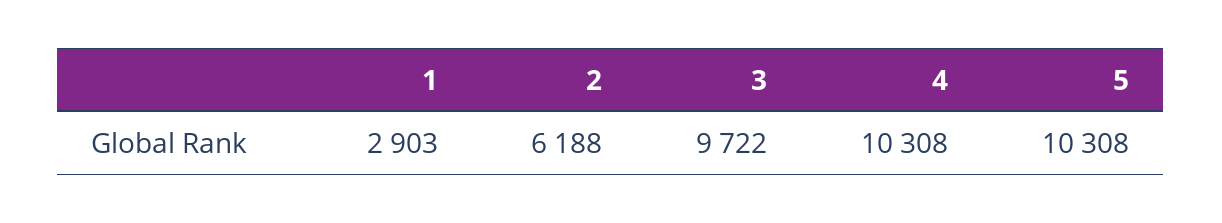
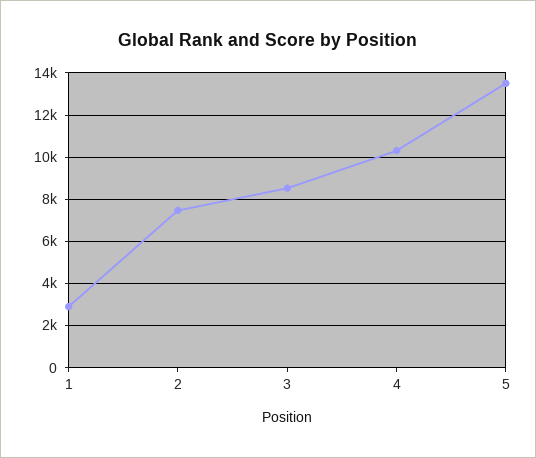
2: 6188 -> 7500
3: 9722 -> 8500
5: 10308 -> 13500

